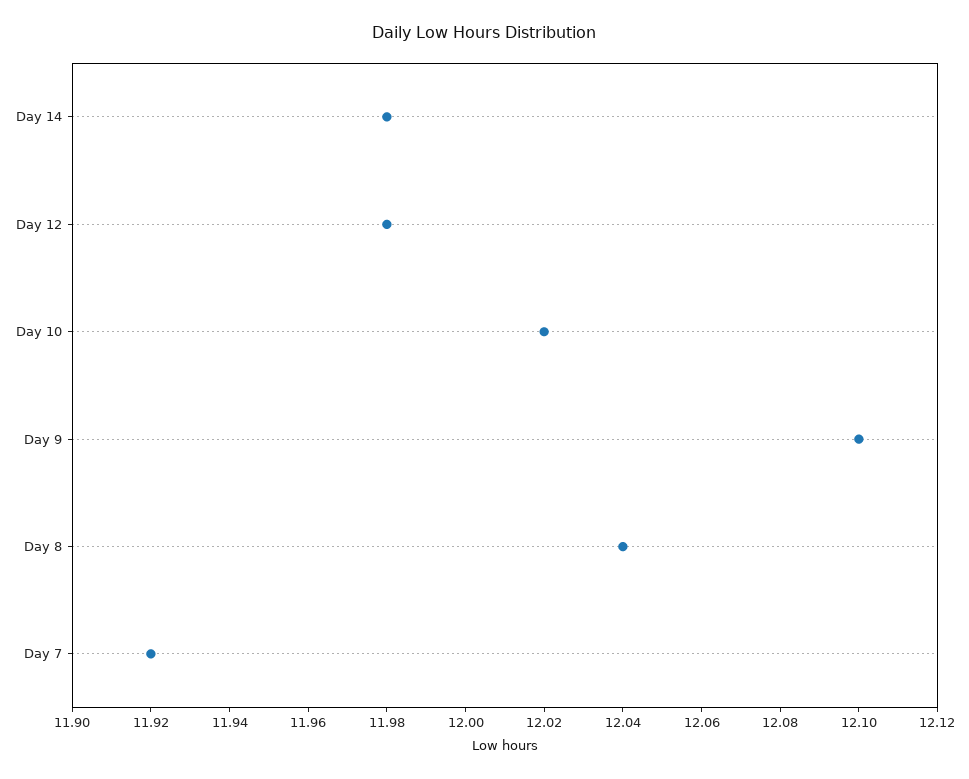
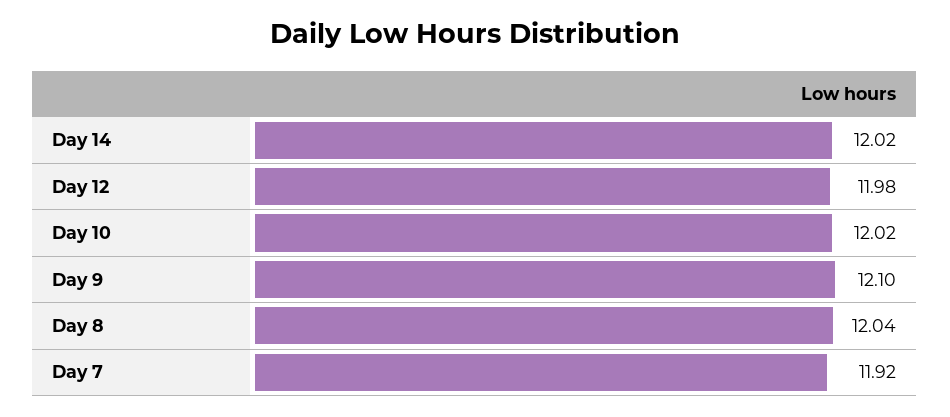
Day 14: 11.98 -> 12.02

